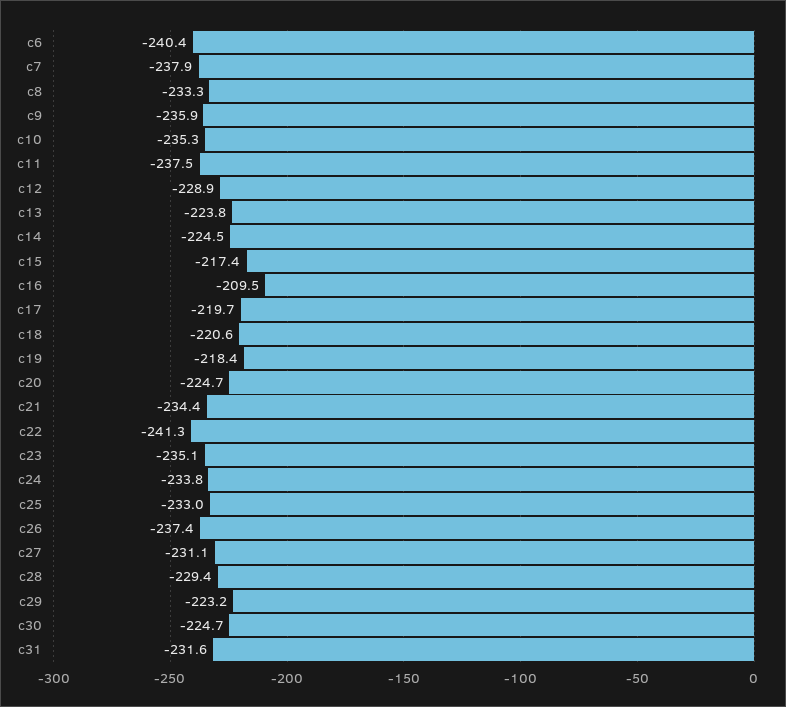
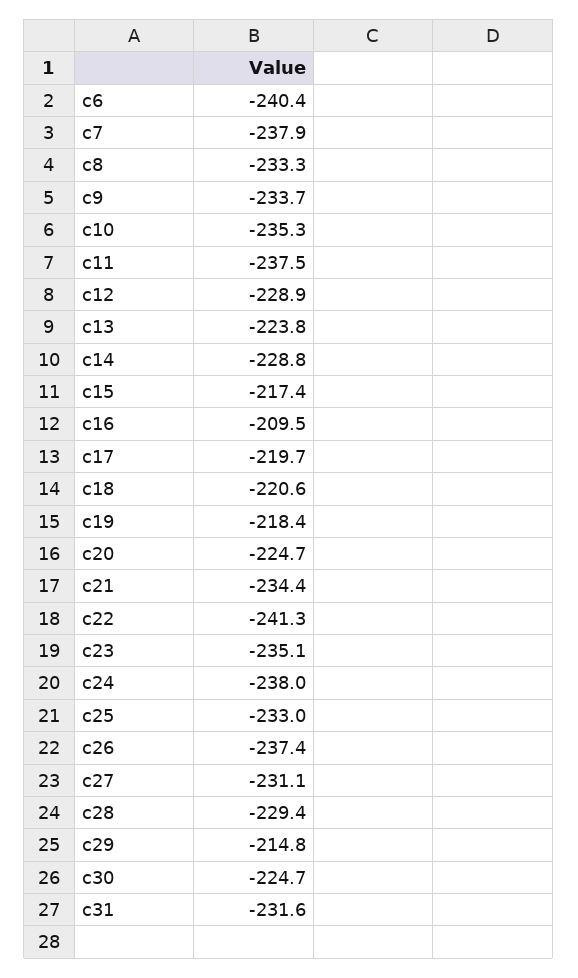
c9: -235.9 -> -233.7
c14: -224.5 -> -228.8
c24: -233.8 -> -238
c29: -223.2 -> -214.8

